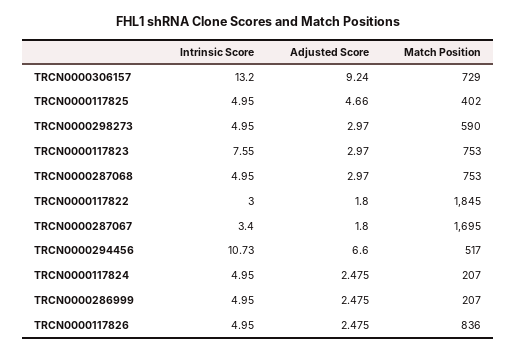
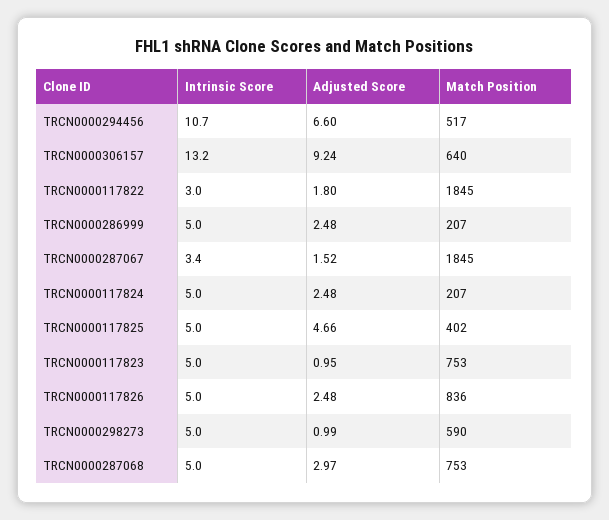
Match Position, TRCN0000306157: 729 -> 640
Adjusted Score, TRCN0000298273: 2.97 -> 0.99
Intrinsic Score, TRCN0000117823: 7.55 -> 5
Adjusted Score, TRCN0000117823: 2.97 -> 0.95
Adjusted Score, TRCN0000287067: 1.8 -> 1.52
Match Position, TRCN0000287067: 1695 -> 1845

